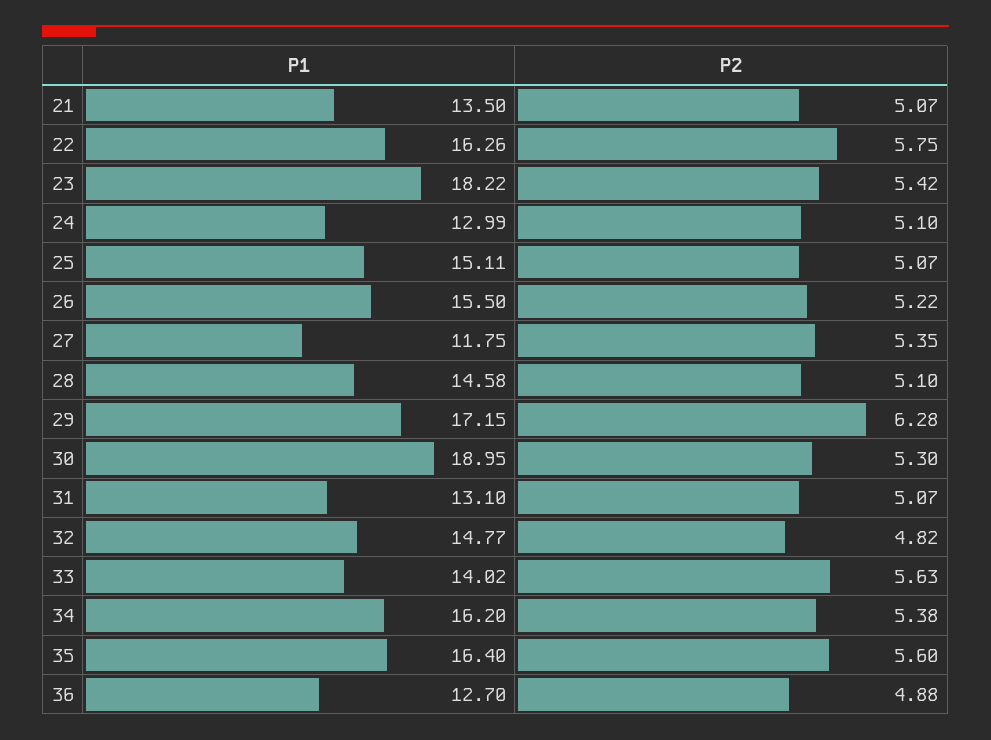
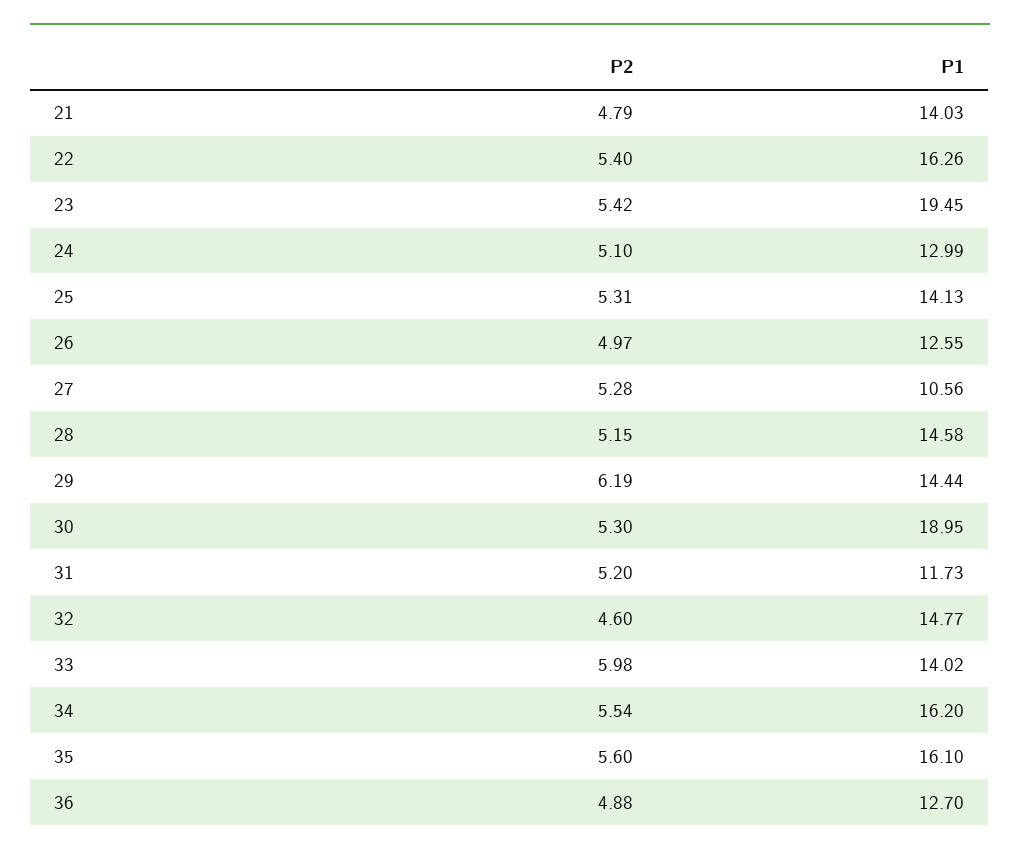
P1, 21: 13.5 -> 14.03
P2, 21: 5.07 -> 4.79
P2, 22: 5.75 -> 5.4
P1, 23: 18.22 -> 19.45
P1, 25: 15.11 -> 14.13
P2, 25: 5.07 -> 5.31
P1, 26: 15.5 -> 12.55
P2, 26: 5.22 -> 4.97
P1, 27: 11.75 -> 10.56
P2, 27: 5.35 -> 5.28
P2, 28: 5.1 -> 5.15
P1, 29: 17.15 -> 14.44
P2, 29: 6.28 -> 6.19
P1, 31: 13.1 -> 11.73
P2, 31: 5.07 -> 5.2
P2, 32: 4.82 -> 4.6
P2, 33: 5.63 -> 5.98
P2, 34: 5.38 -> 5.54
P1, 35: 16.4 -> 16.1

